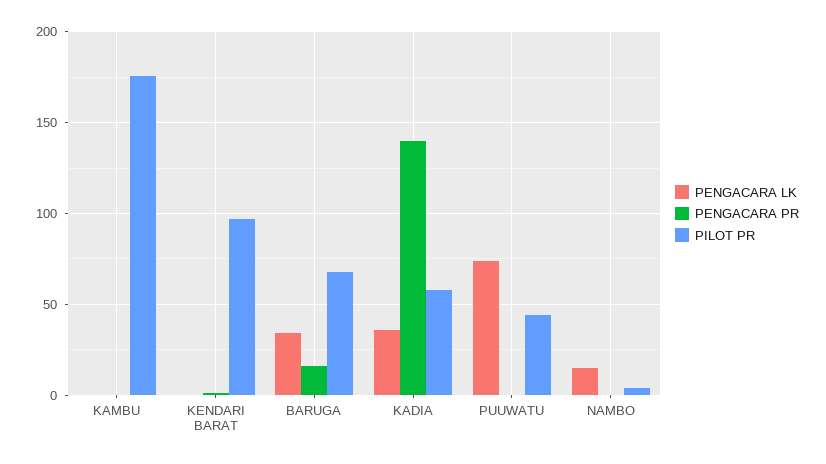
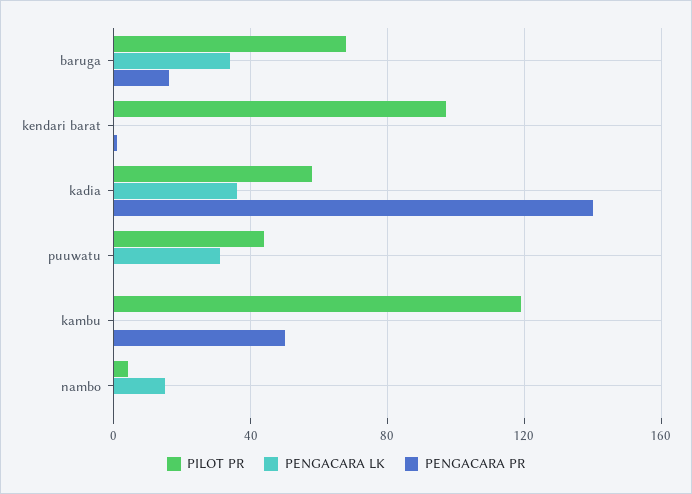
PENGACARA PR, KAMBU: 0 -> 50
PILOT PR, KAMBU: 175 -> 120
PENGACARA LK, PUUWATU: 75 -> 30

